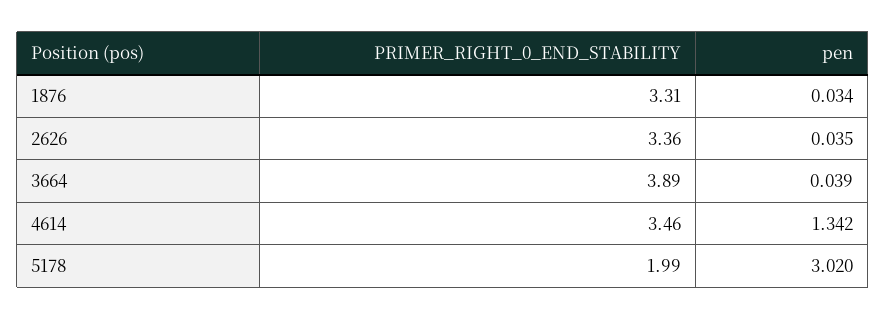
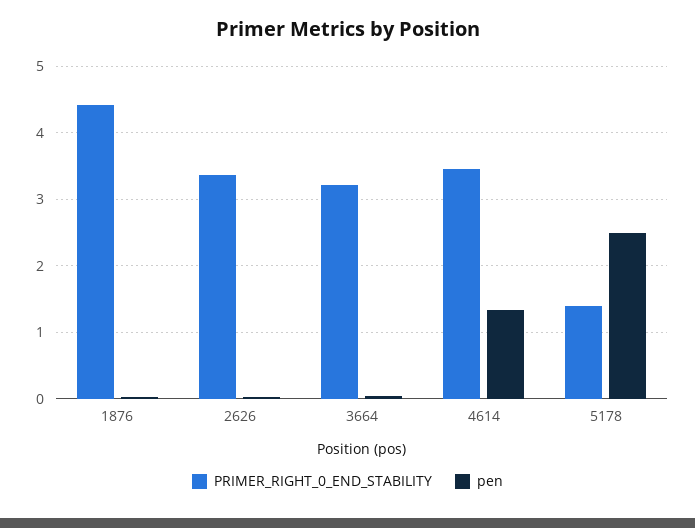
PRIMER_RIGHT_0_END_STABILITY, 1876: 3.31 -> 4.4
PRIMER_RIGHT_0_END_STABILITY, 3664: 3.89 -> 3.2
PRIMER_RIGHT_0_END_STABILITY, 5178: 1.99 -> 1.4
pen, 5178: 3.02 -> 2.5

